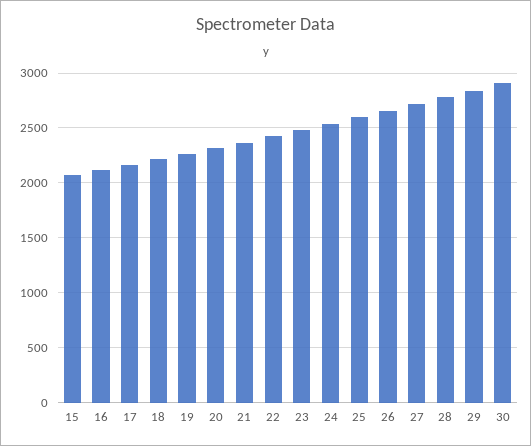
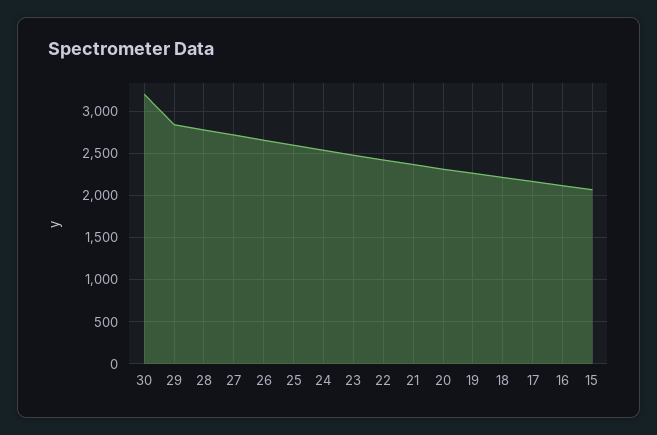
30: 2900 -> 3200

